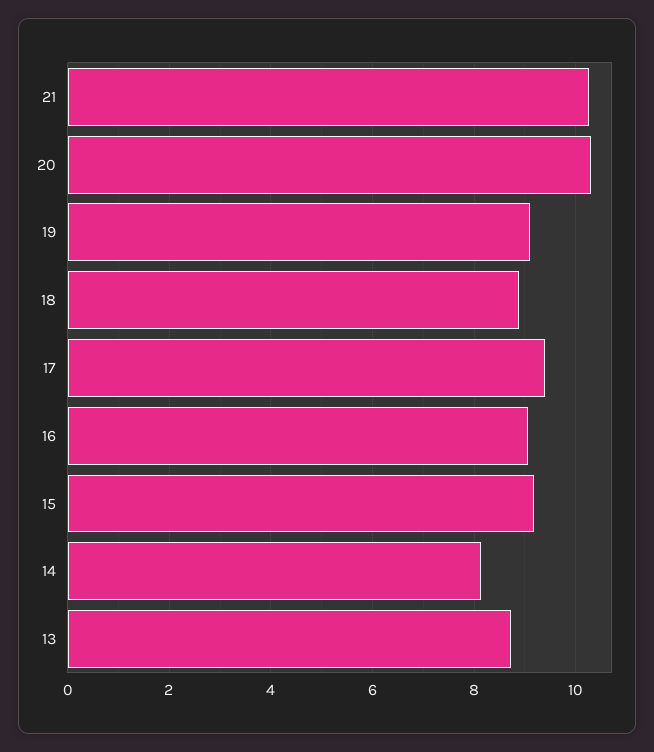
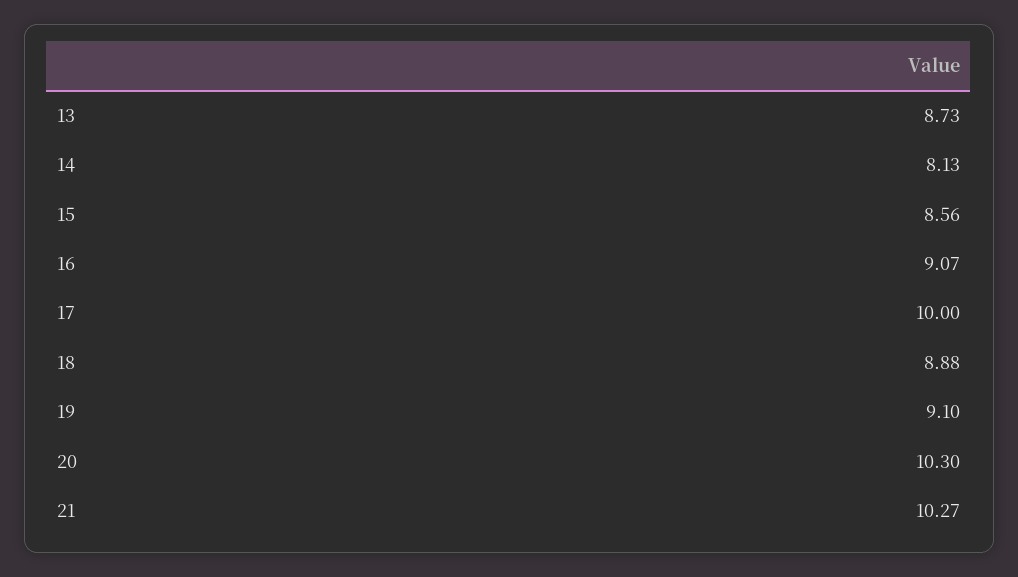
17: 9.4 -> 10
15: 9.2 -> 8.56

